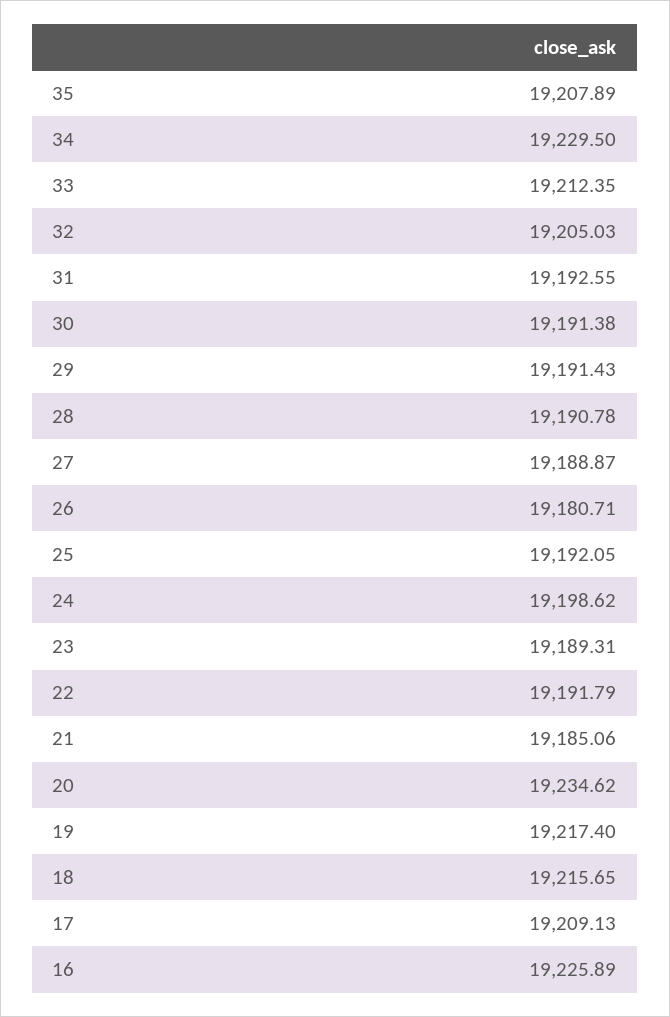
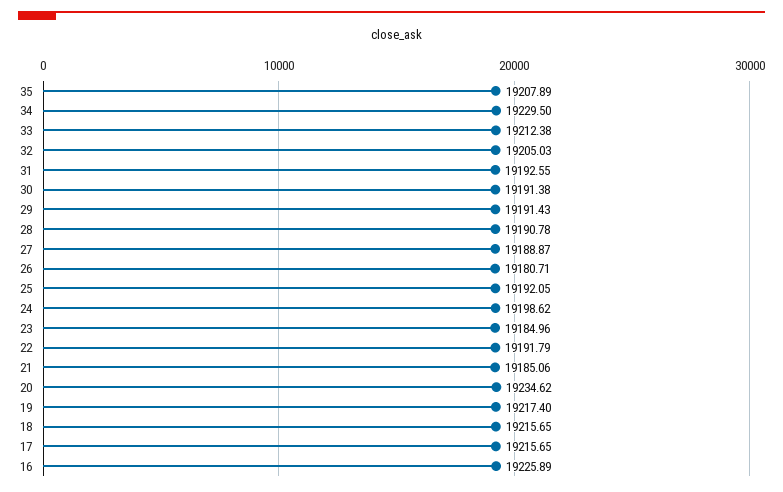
33: 19212.35 -> 19212.38
23: 19189.31 -> 19184.96
17: 19209.13 -> 19215.65

